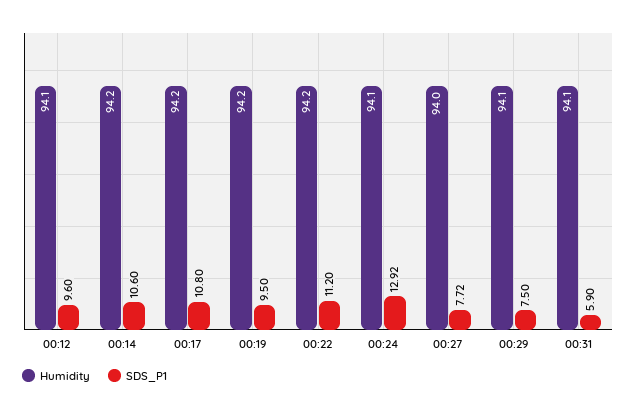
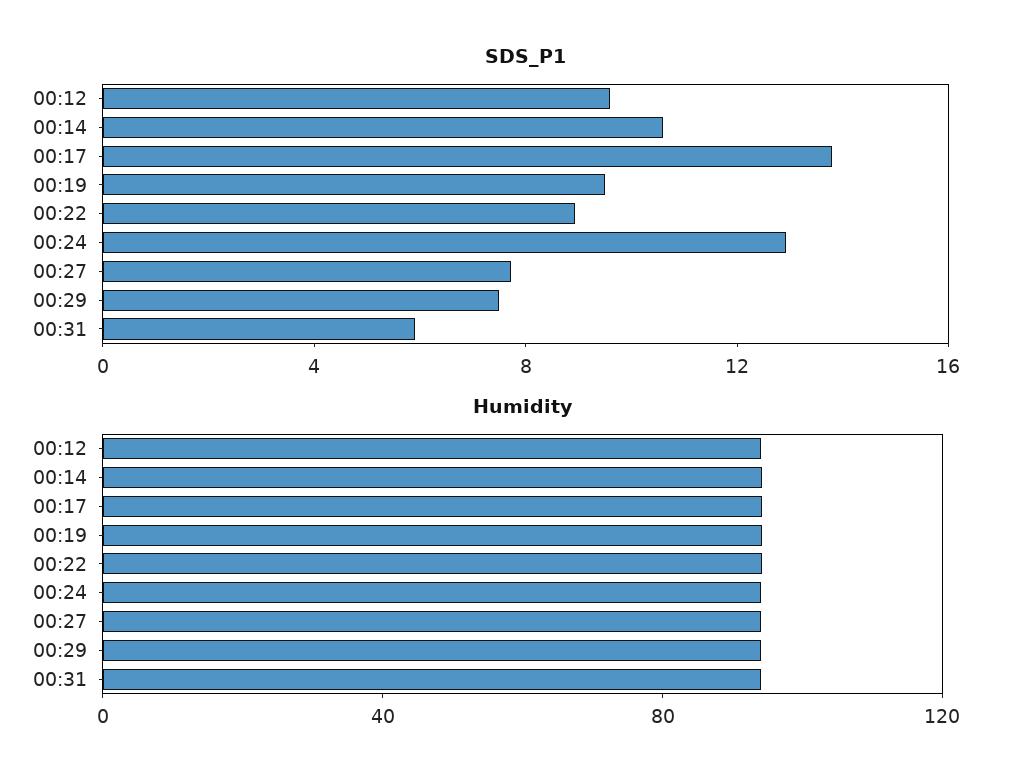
SDS_P1, 00:17: 10.8 -> 14
SDS_P1, 00:22: 11.2 -> 9

